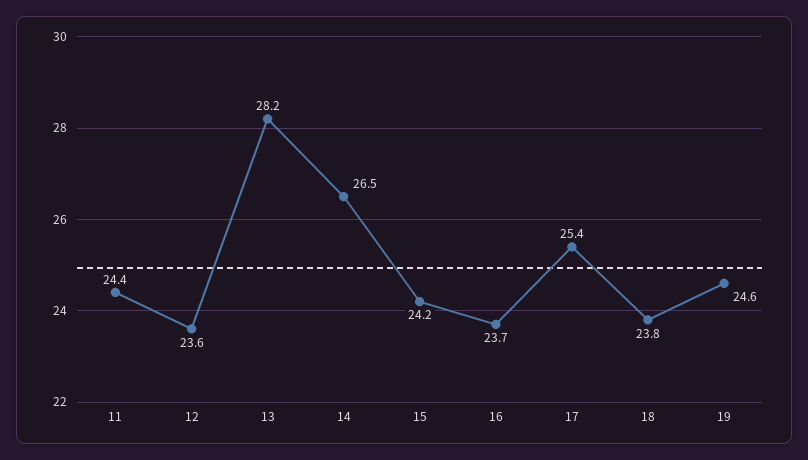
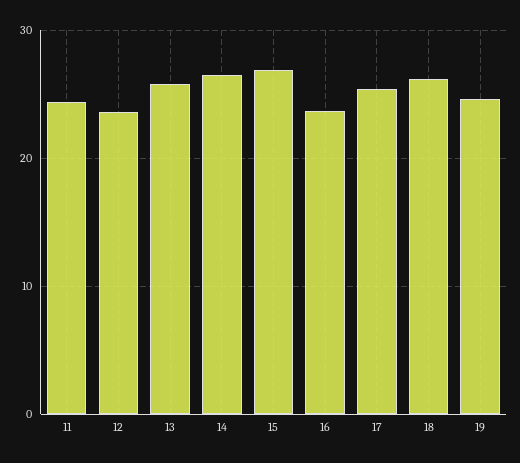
13: 28.2 -> 26
15: 24.2 -> 27
18: 23.8 -> 26

